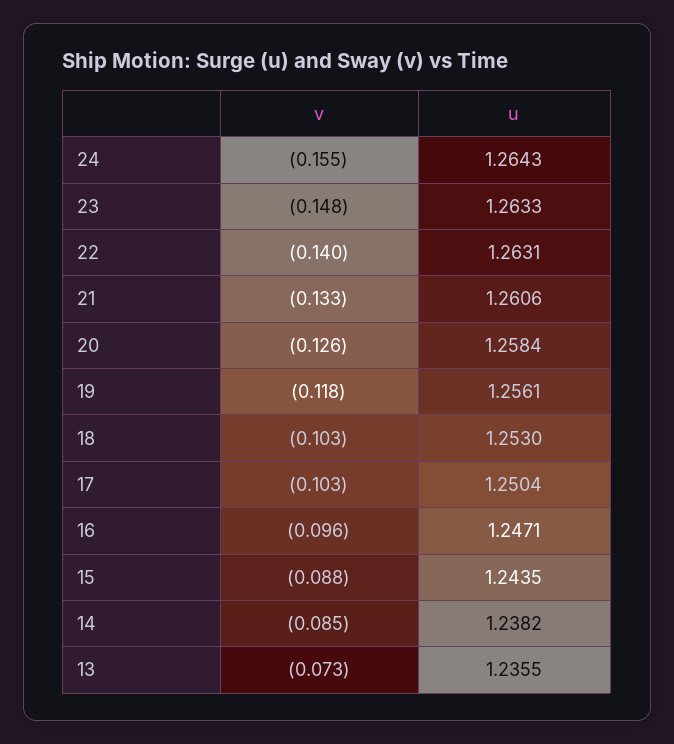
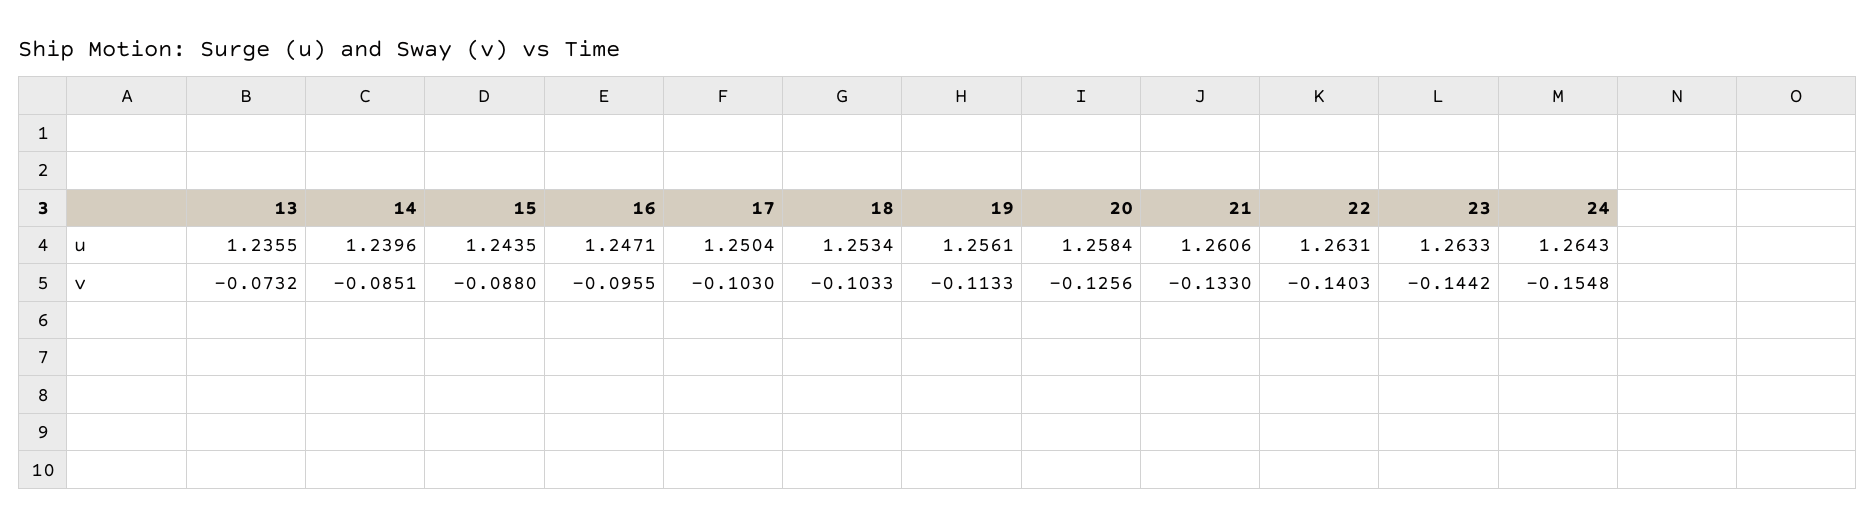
v, 23: -0.148 -> -0.1442
v, 19: -0.118 -> -0.1133
u, 18: 1.253 -> 1.2534
u, 14: 1.2382 -> 1.2396

